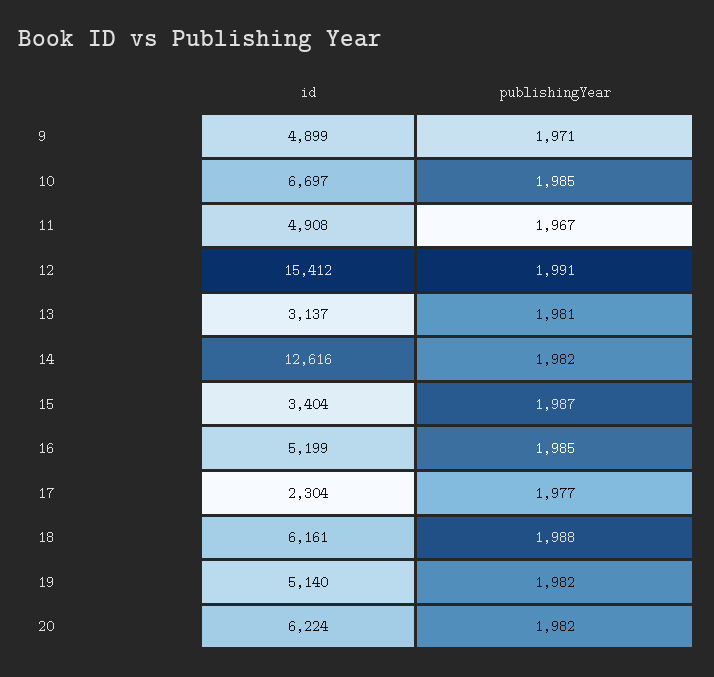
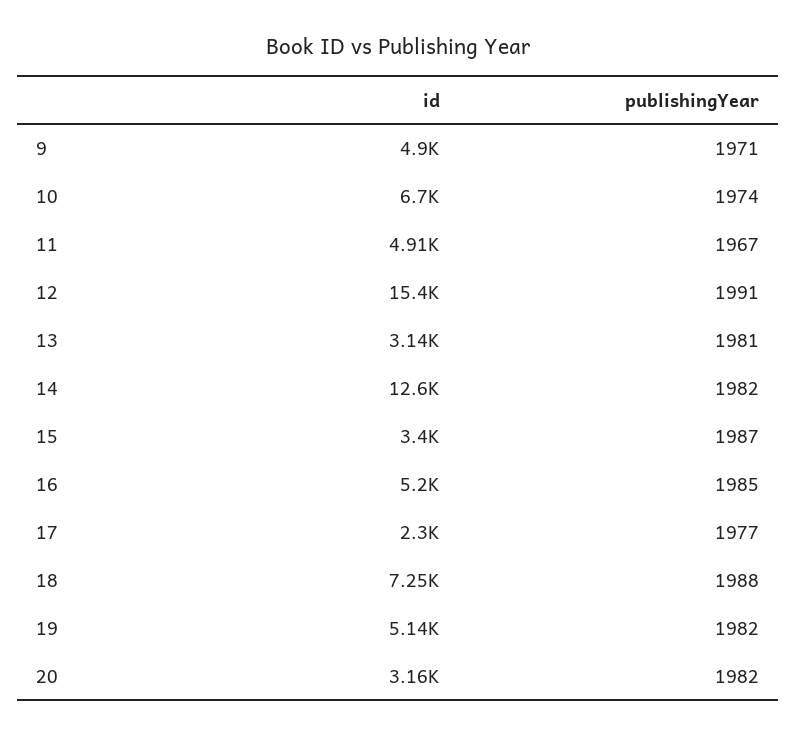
publishingYear, 10: 1985 -> 1974
id, 18: 6161 -> 7250
id, 20: 6224 -> 3160

